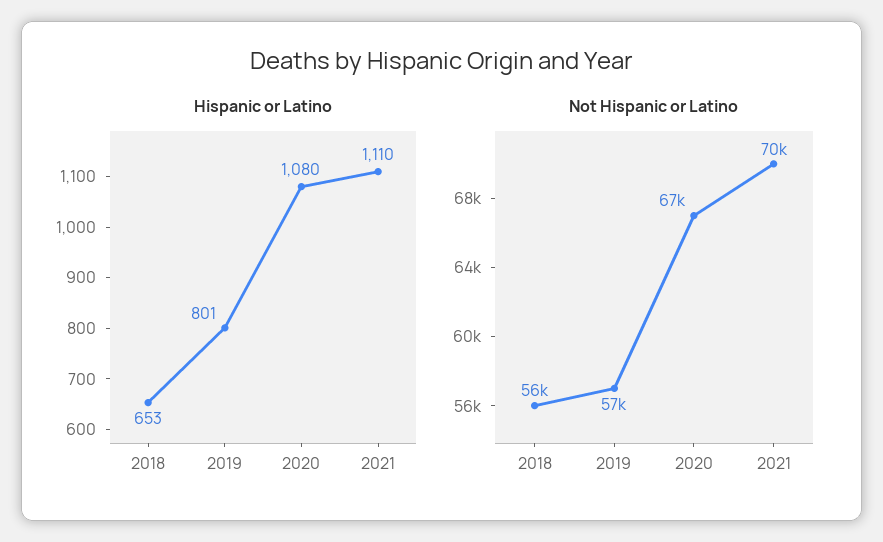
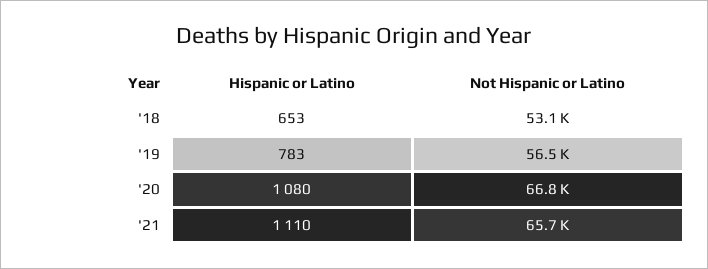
Hispanic or Latino, 2019: 801 -> 783
Not Hispanic or Latino, 2018: 56000 -> 53100
Not Hispanic or Latino, 2021: 70000 -> 65700

